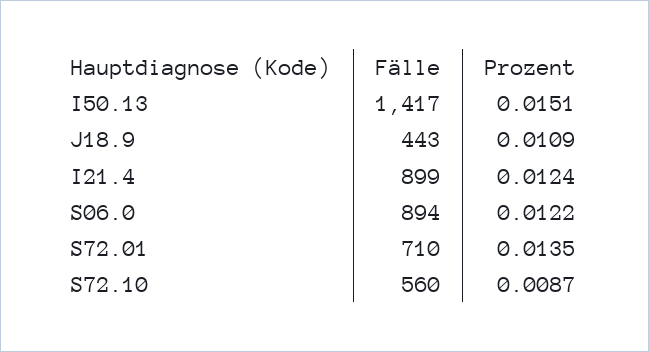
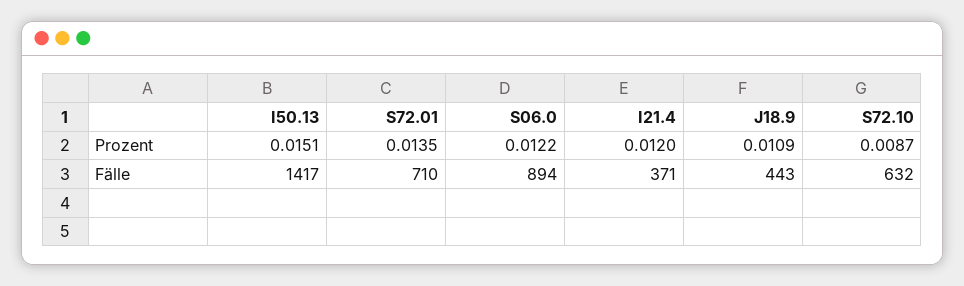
Fälle, I21.4: 899 -> 371
Prozent, I21.4: 0.0124 -> 0.012
Fälle, S72.10: 560 -> 632

